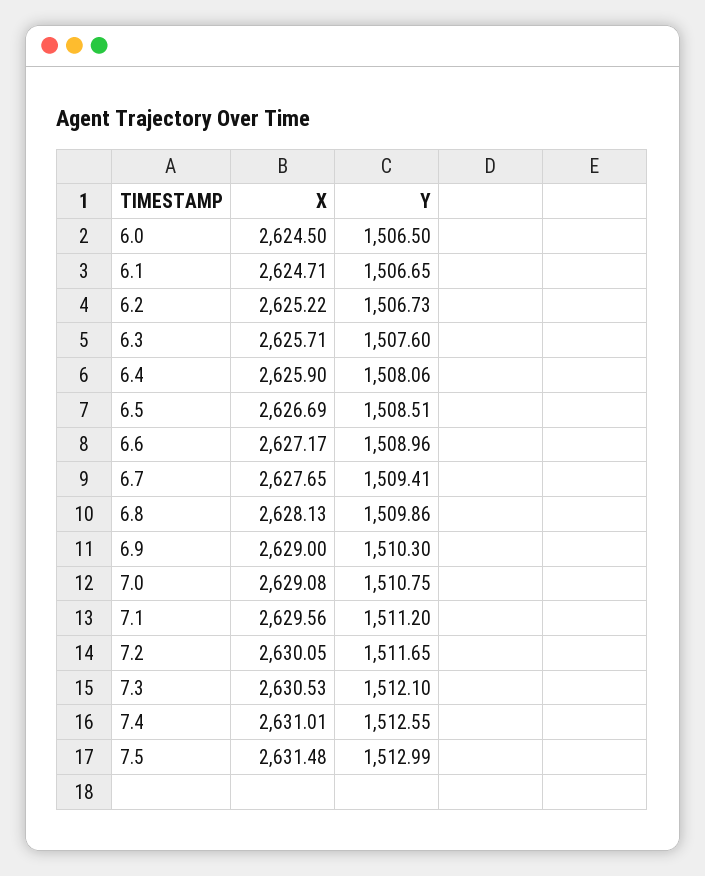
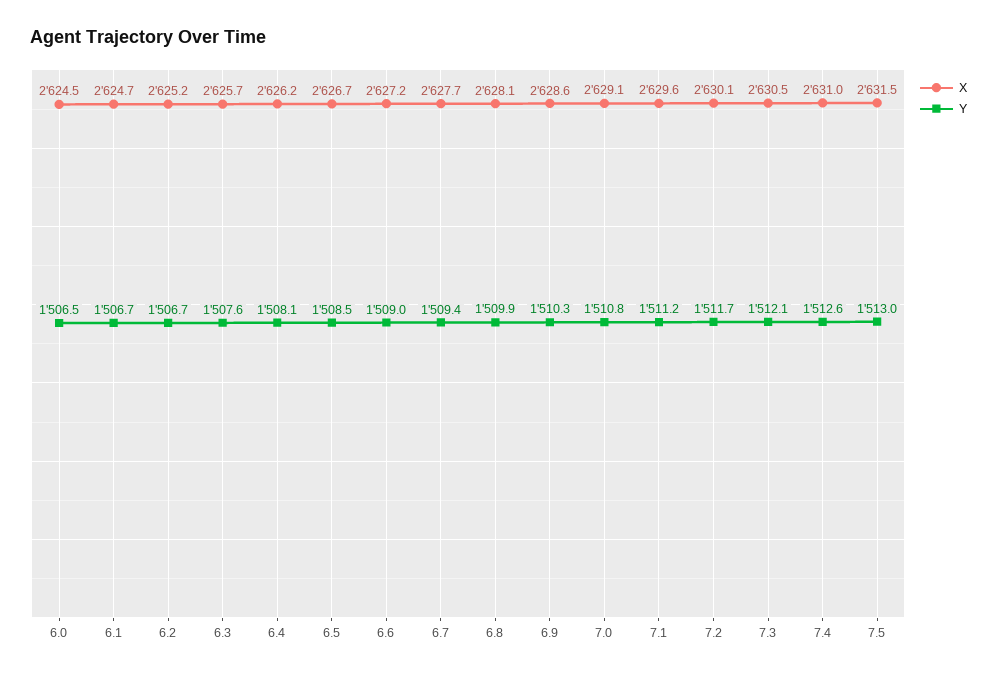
X, 6.4: 2625.9 -> 2626.2
X, 6.9: 2629 -> 2628.6

